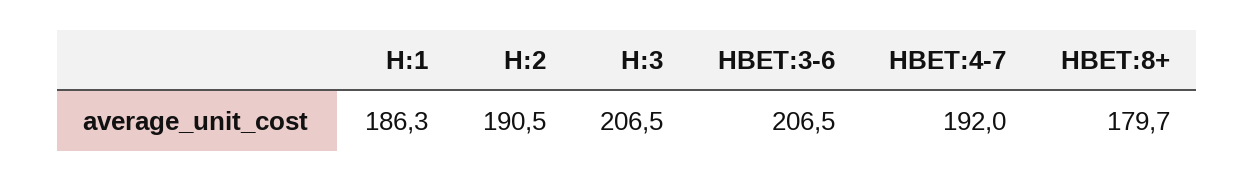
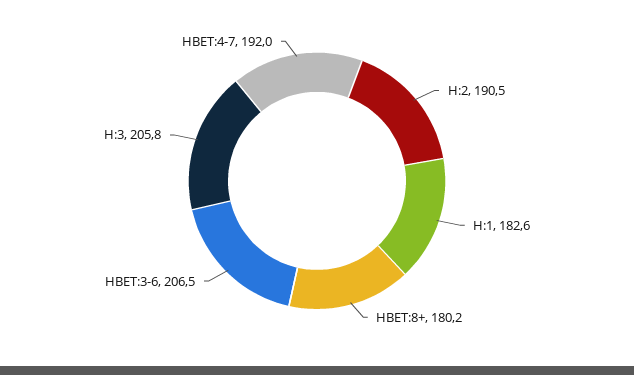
H:1: 186.3 -> 182.6
H:3: 206.5 -> 205.8
HBET:8+: 179.7 -> 180.2

